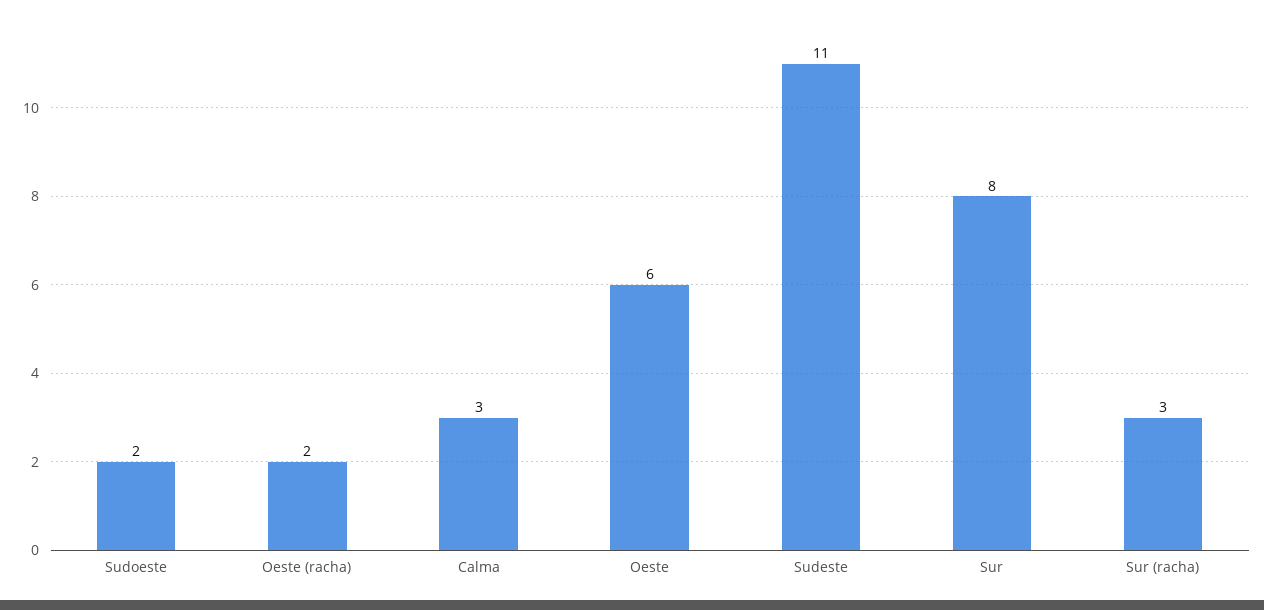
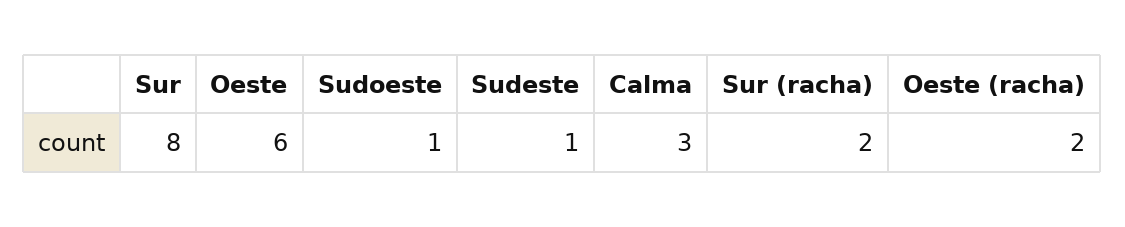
Sudoeste: 2 -> 1
Sudeste: 11 -> 1
Sur (racha): 3 -> 2

